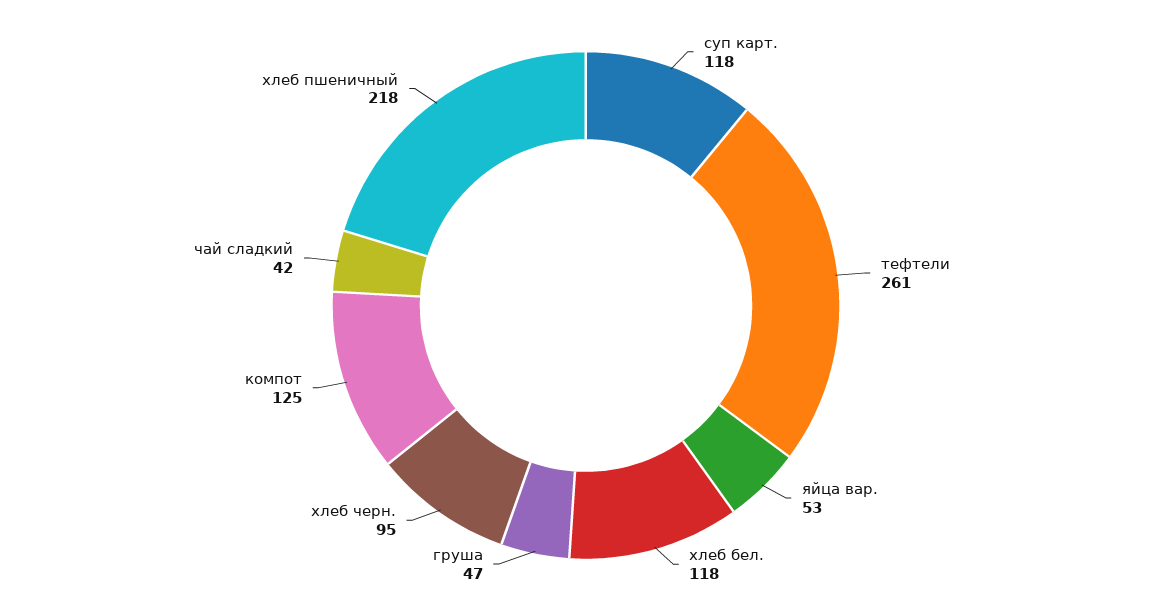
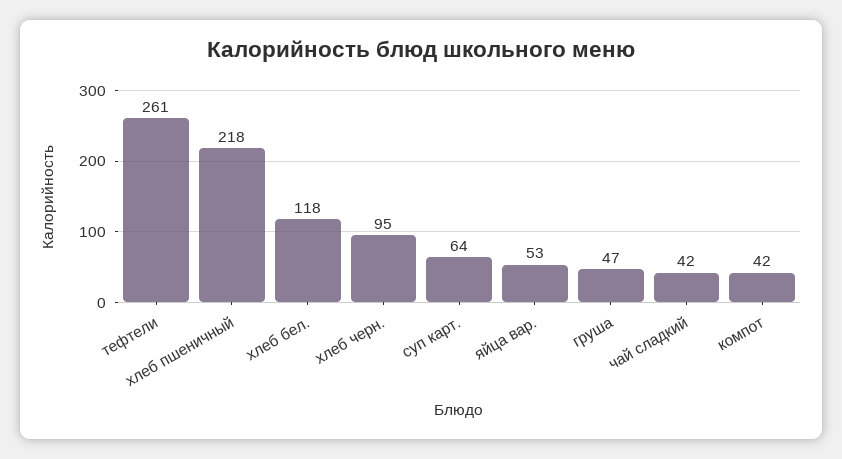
суп карт.: 118 -> 64
компот: 125 -> 42

